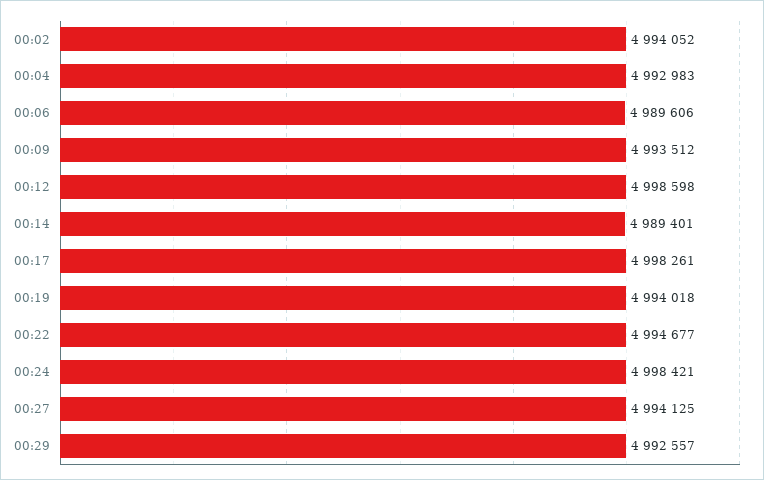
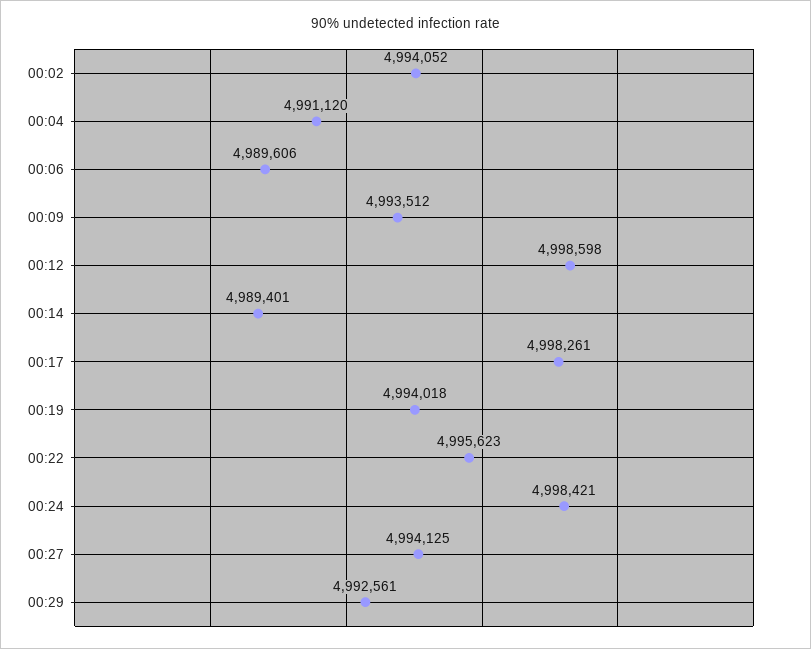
00:04: 4992983 -> 4991120
00:22: 4994677 -> 4995623
00:29: 4992557 -> 4992561

